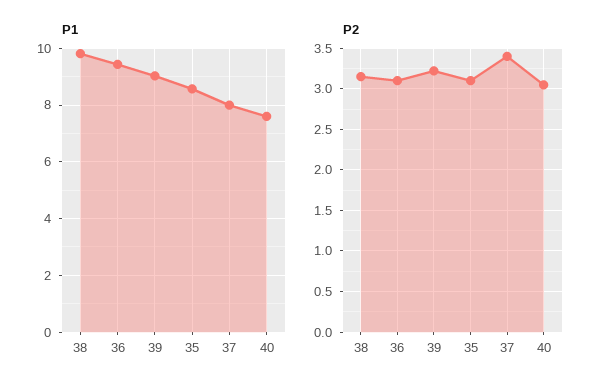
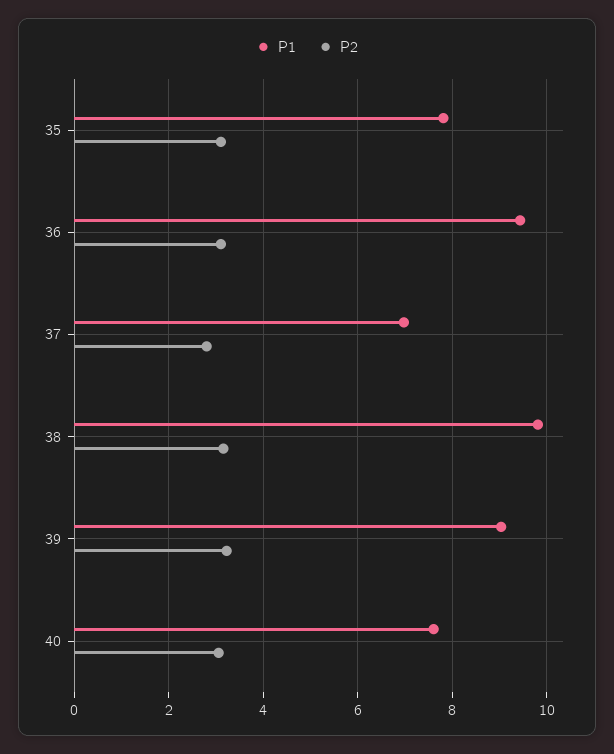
P1, 35: 8.5 -> 7.8
P1, 37: 8 -> 7
P2, 37: 3.4 -> 2.8

